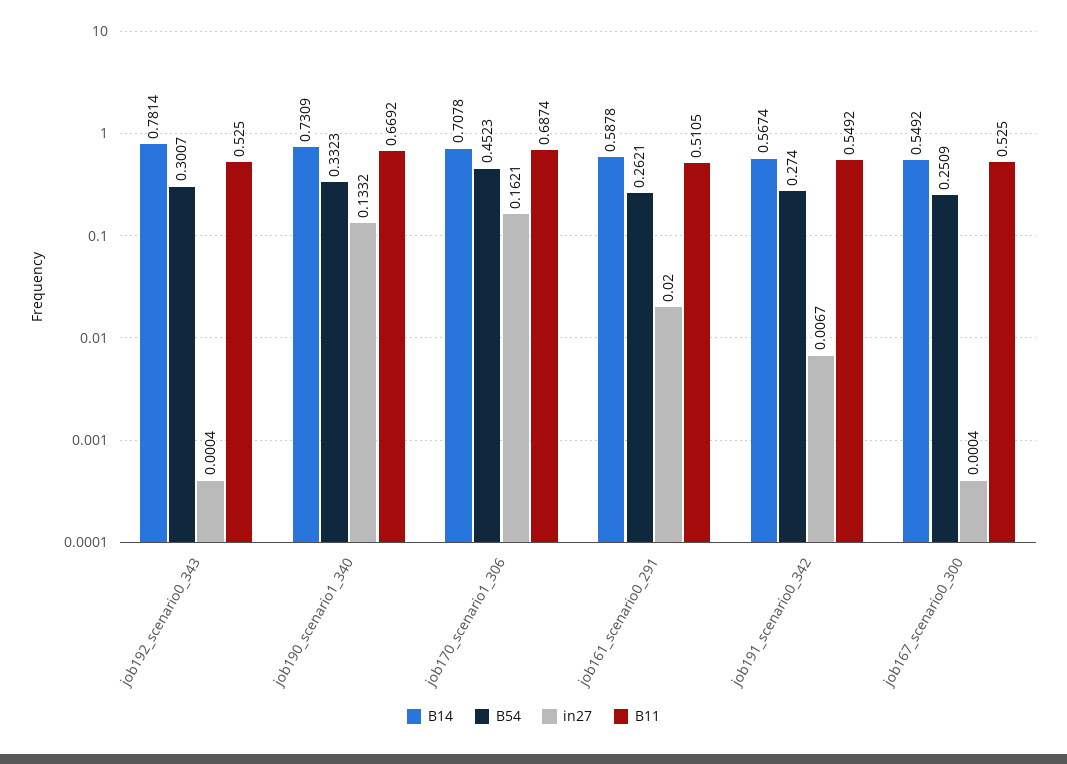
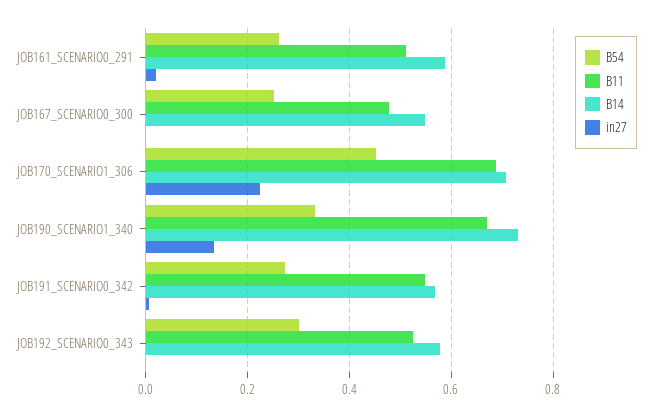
B14, job192_scenario0_343: 0.7814 -> 0.58
in27, job170_scenario1_306: 0.1621 -> 0.22
B11, job167_scenario0_300: 0.525 -> 0.48

